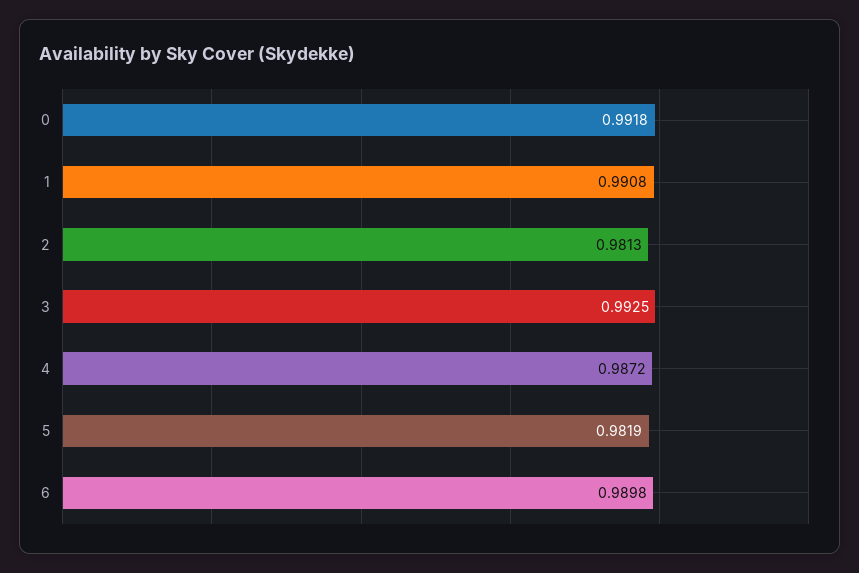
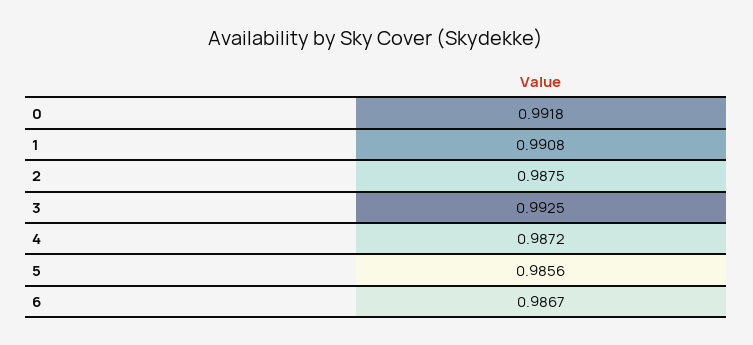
2: 0.9813 -> 0.9875
5: 0.9819 -> 0.9856
6: 0.9898 -> 0.9867

